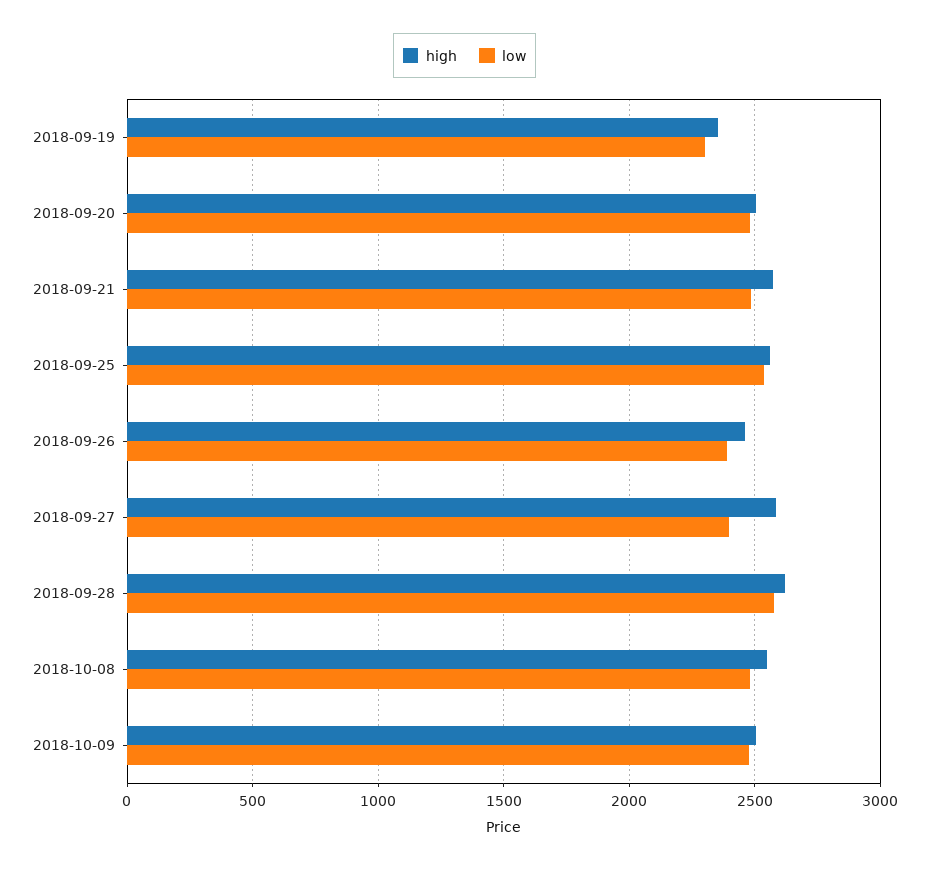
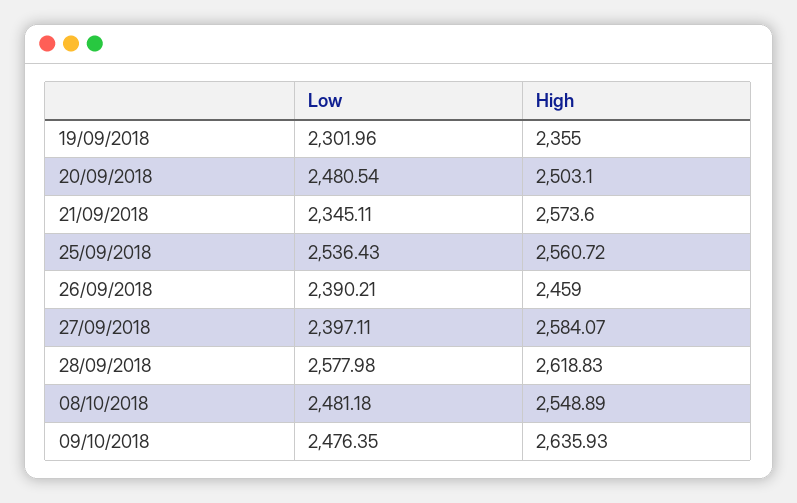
low, 2018-09-21: 2500 -> 2345.11
high, 2018-10-09: 2500 -> 2635.93

